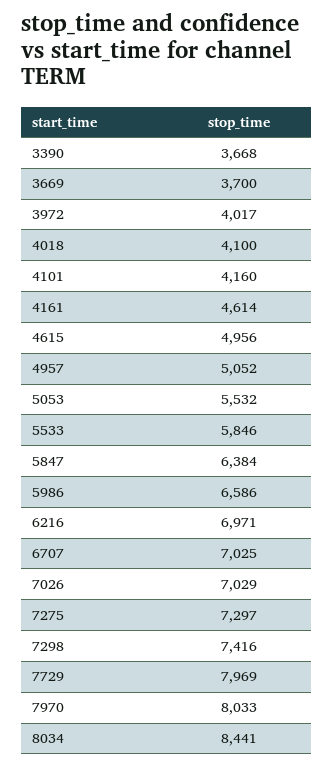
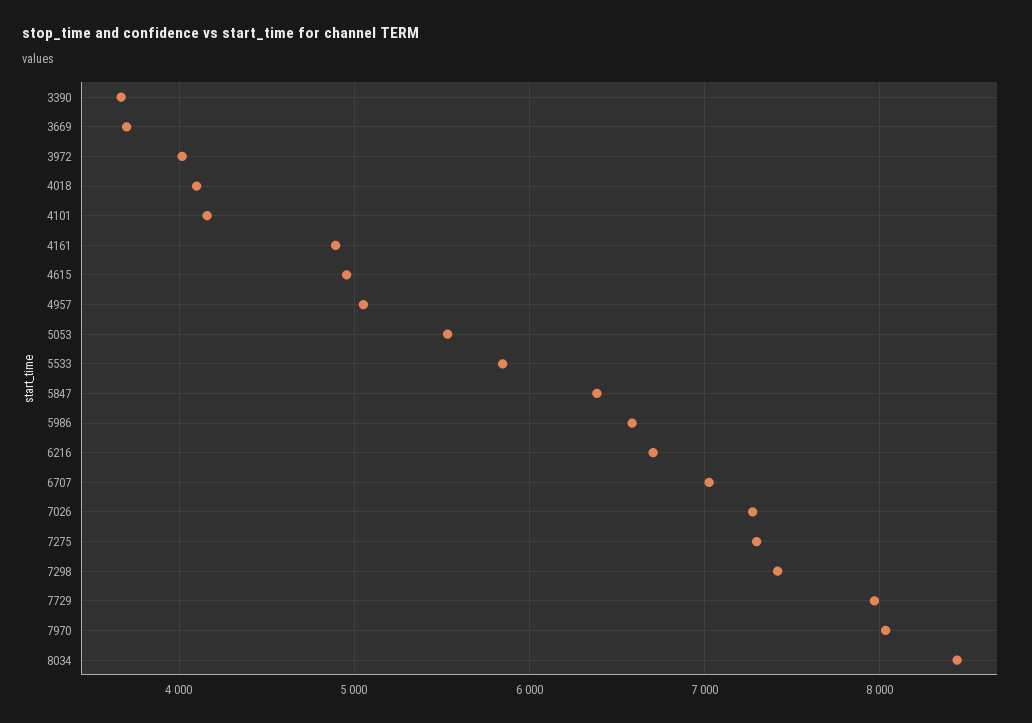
4161: 4614 -> 4900
6216: 6971 -> 6700
7026: 7029 -> 7300

